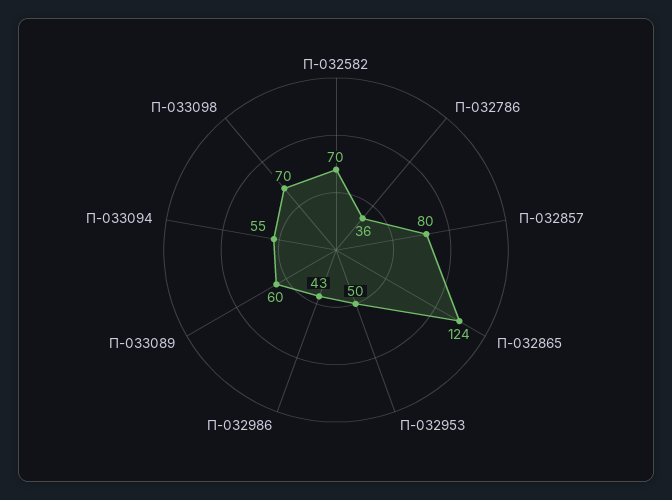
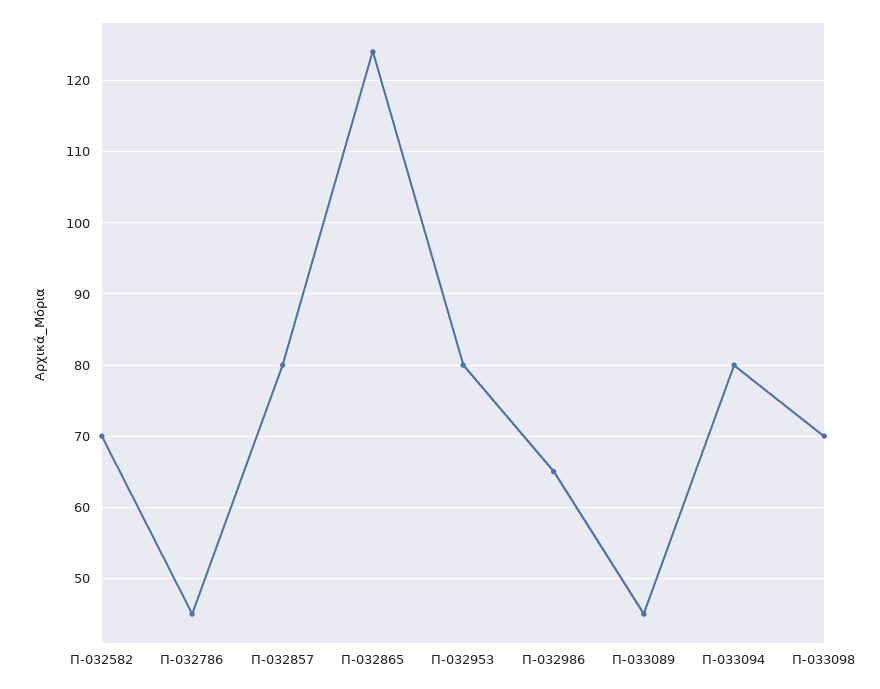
Π-032786: 36 -> 45
Π-032953: 50 -> 80
Π-032986: 43 -> 65
Π-033089: 60 -> 45
Π-033094: 55 -> 80

